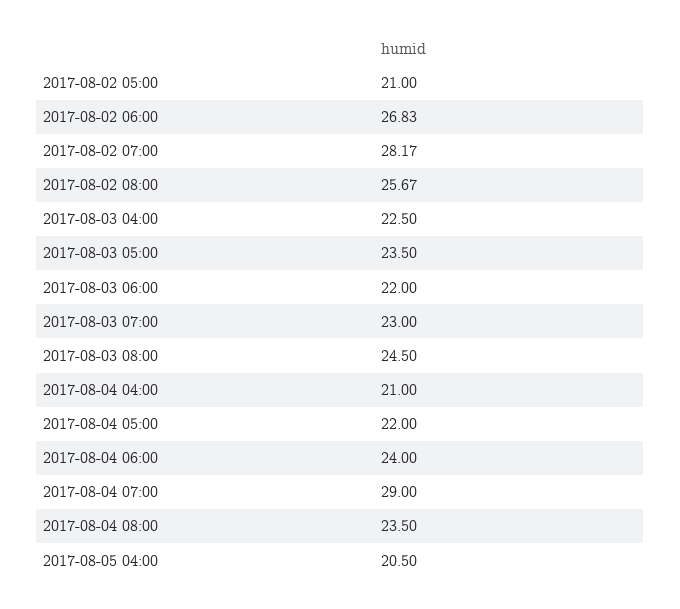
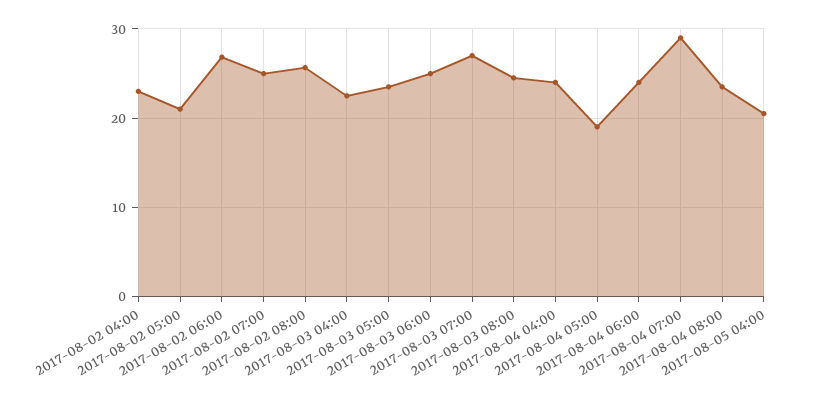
2017-08-02 07:00: 28.17 -> 25
2017-08-03 06:00: 22 -> 25
2017-08-03 07:00: 23 -> 27
2017-08-04 04:00: 21 -> 24
2017-08-04 05:00: 22 -> 19
2017-08-02 04:00: none -> 23

